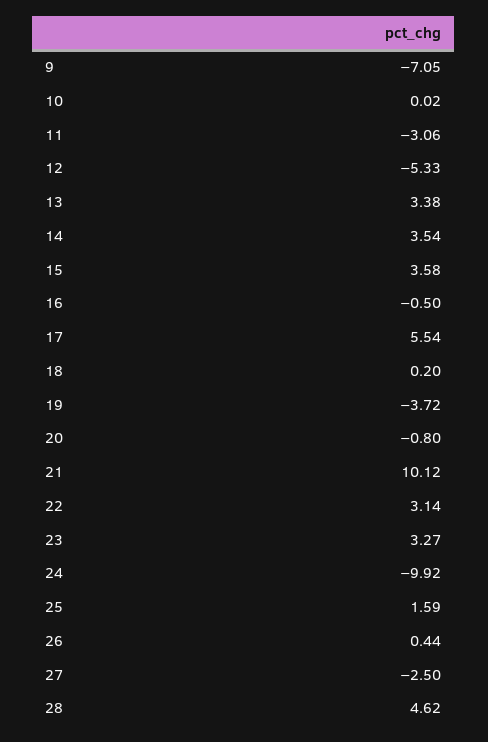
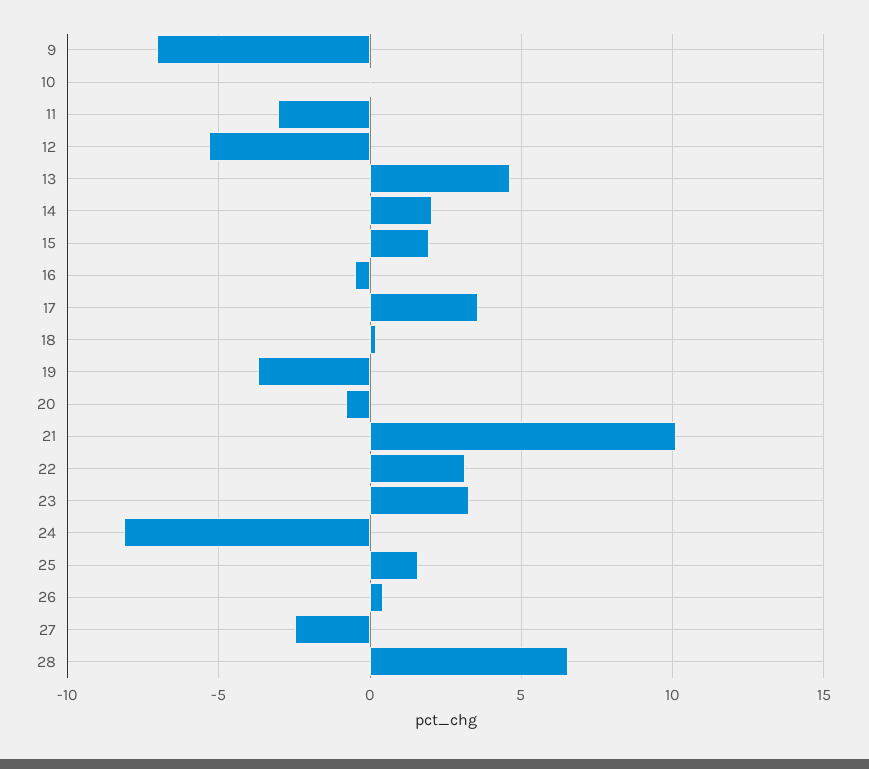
13: 3.38 -> 4.5
14: 3.54 -> 2
15: 3.58 -> 2
17: 5.54 -> 3.5
24: -9.92 -> -8
28: 4.62 -> 6.5

